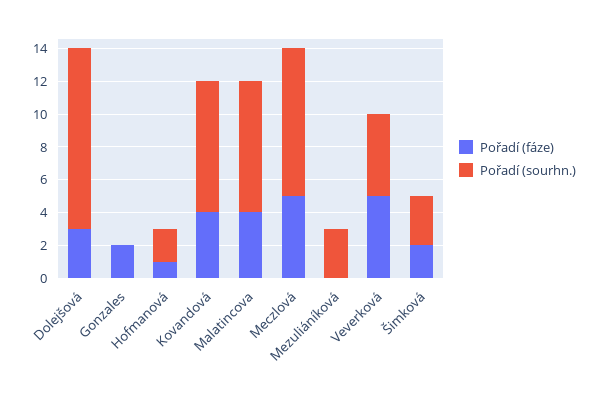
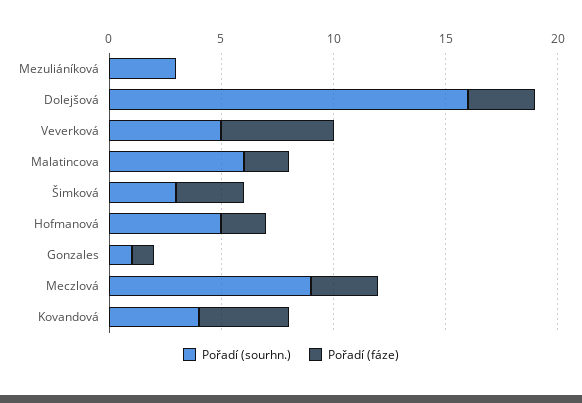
Pořadí (sourhn.), Dolejšová: 11 -> 16
Pořadí (fáze), Gonzales: 2 -> 1
Pořadí (sourhn.), Gonzales: 0 -> 1
Pořadí (fáze), Hofmanová: 1 -> 2
Pořadí (sourhn.), Hofmanová: 2 -> 5
Pořadí (sourhn.), Kovandová: 8 -> 4
Pořadí (fáze), Malatincova: 4 -> 2
Pořadí (sourhn.), Malatincova: 8 -> 6
Pořadí (fáze), Meczlová: 5 -> 3
Pořadí (fáze), Šimková: 2 -> 3

